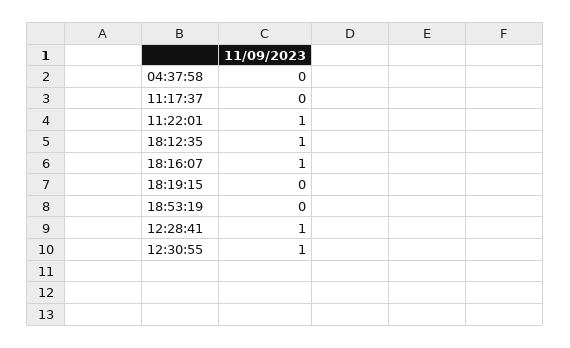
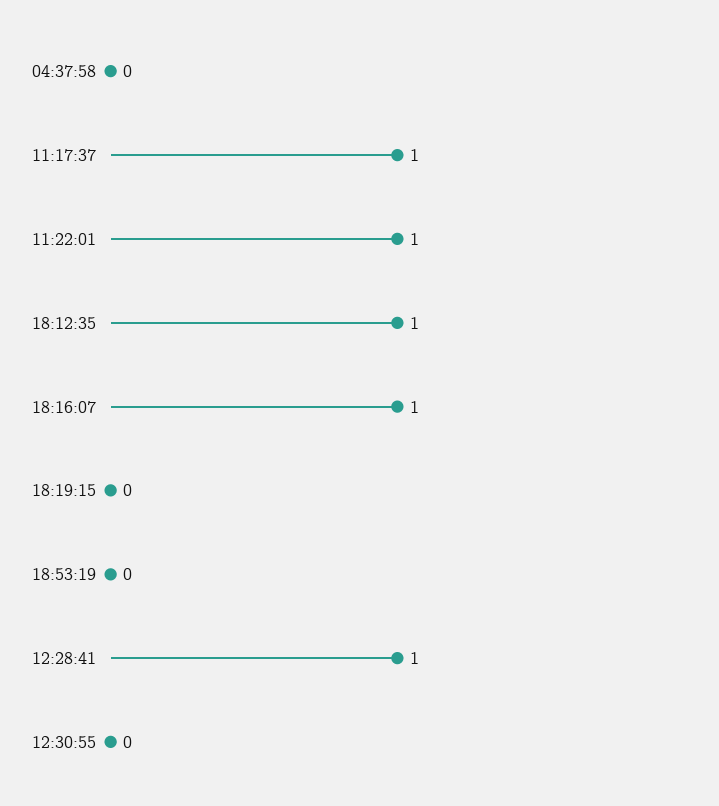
11:17:37: 0 -> 1
12:30:55: 1 -> 0

